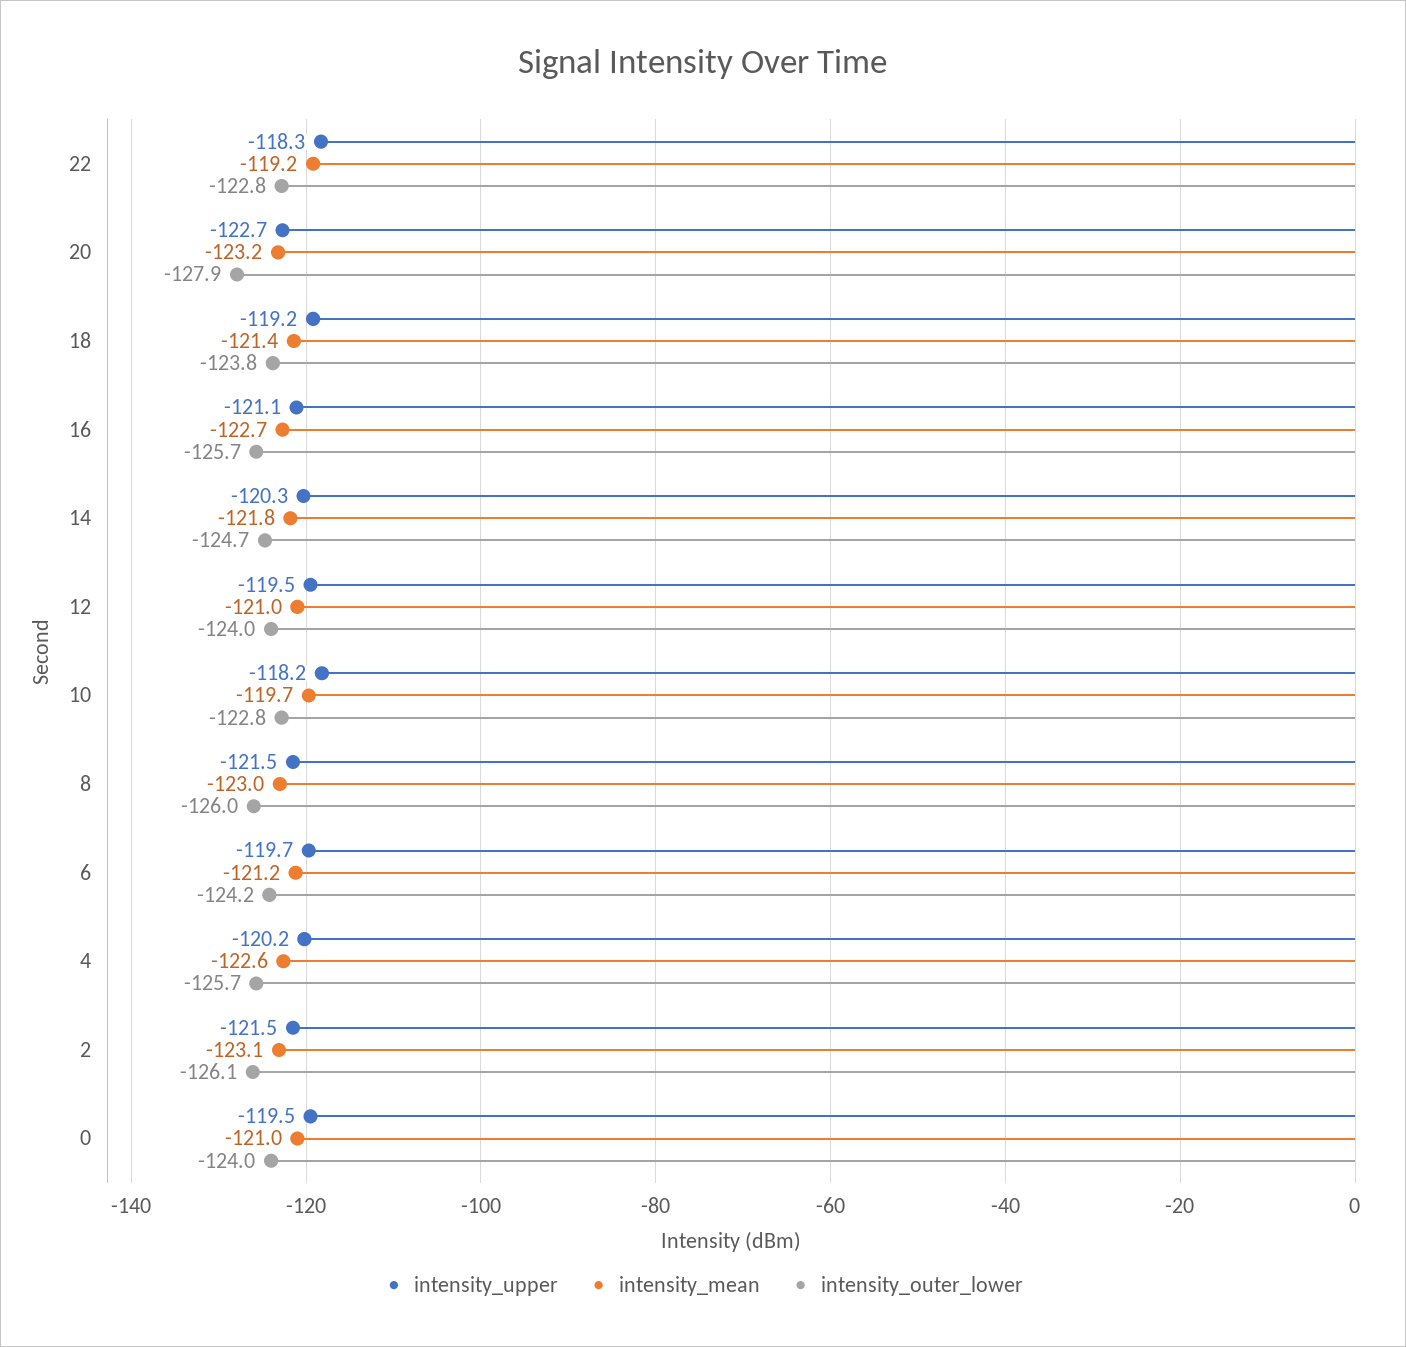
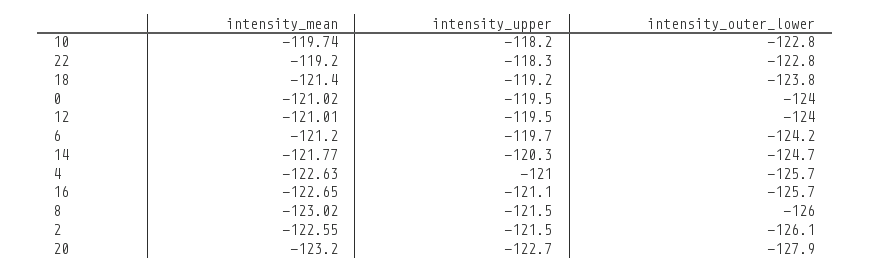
intensity_upper, 4: -120.2 -> -121
intensity_mean, 2: -123.1 -> -122.55

